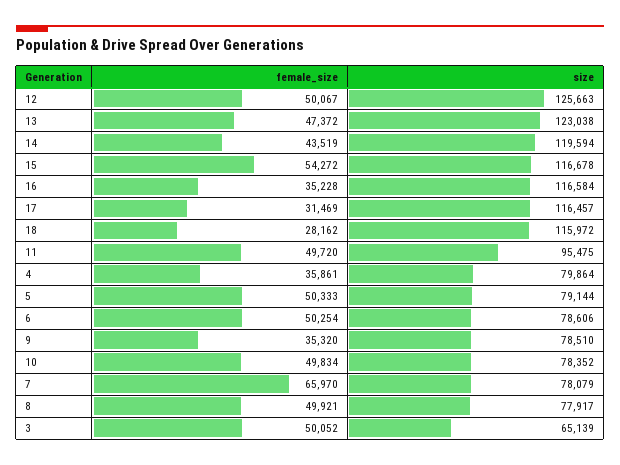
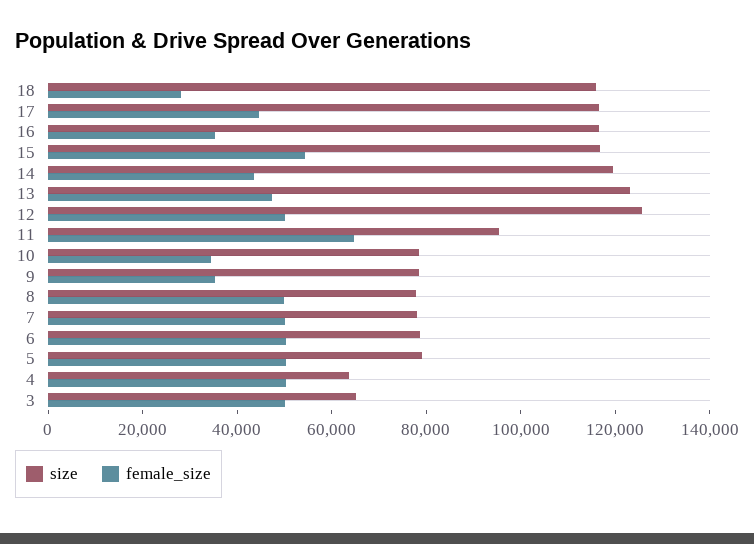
female_size, 17: 31469 -> 45000
female_size, 11: 49720 -> 65000
female_size, 4: 35861 -> 50000
size, 4: 79864 -> 65000
female_size, 10: 49834 -> 35000
female_size, 7: 65970 -> 50000

